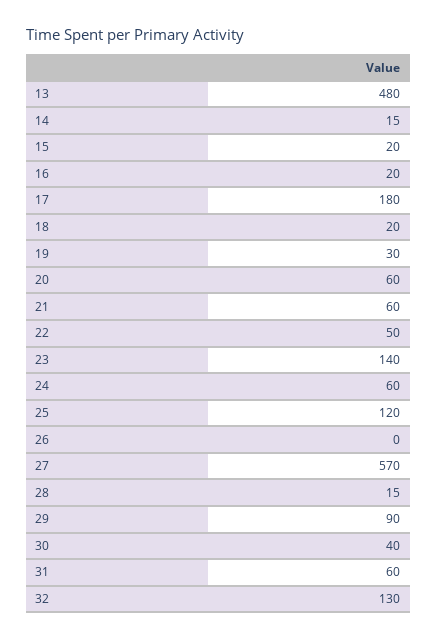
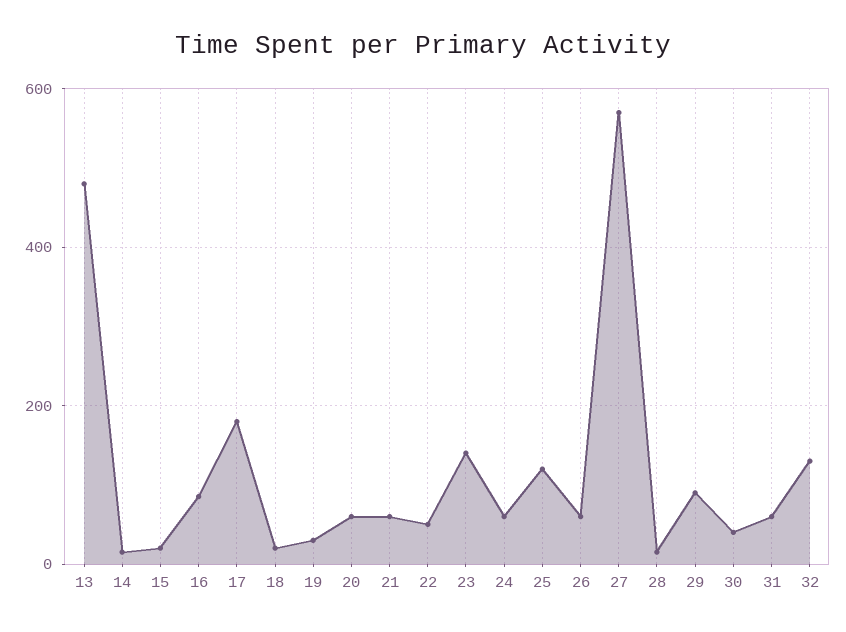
16: 20 -> 80
26: 0 -> 60

